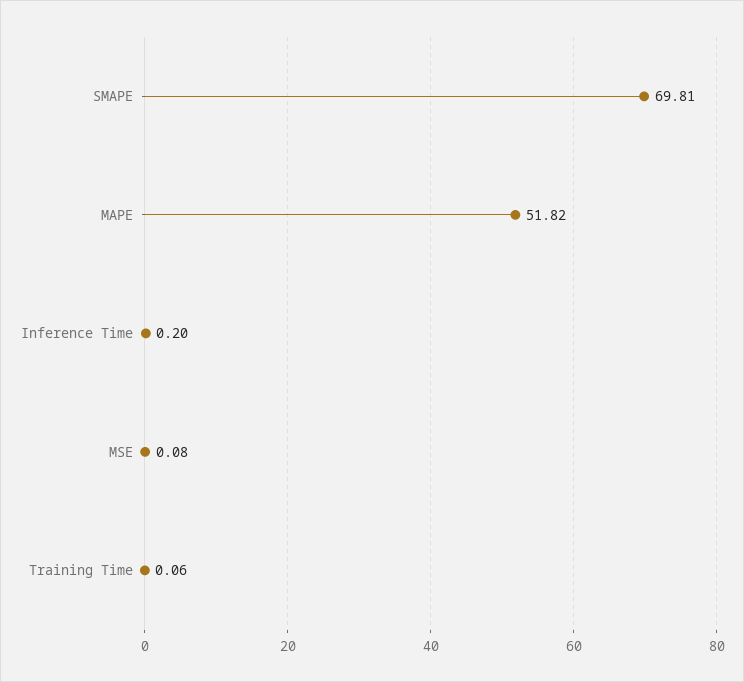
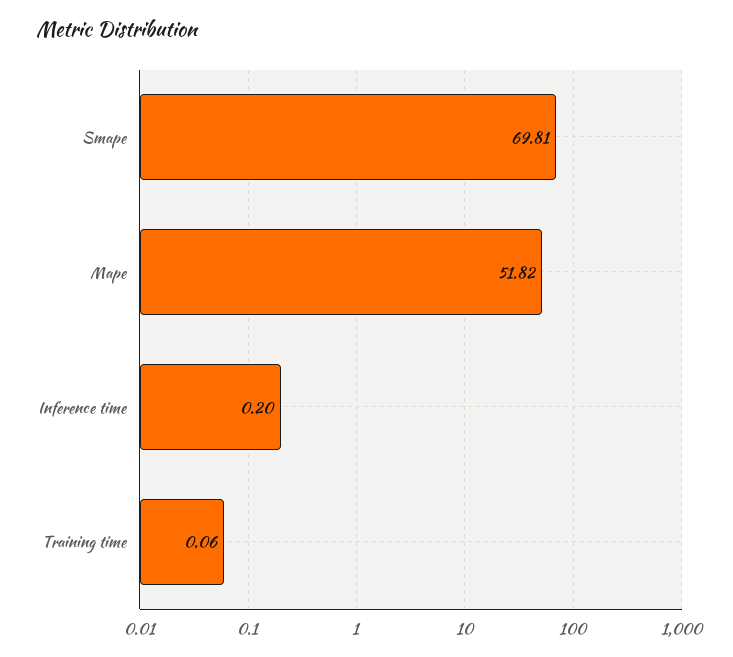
MSE: 0.08 -> none

